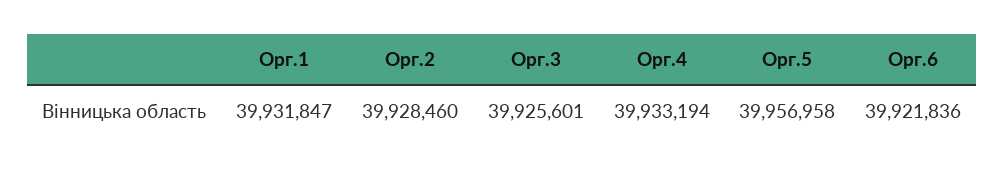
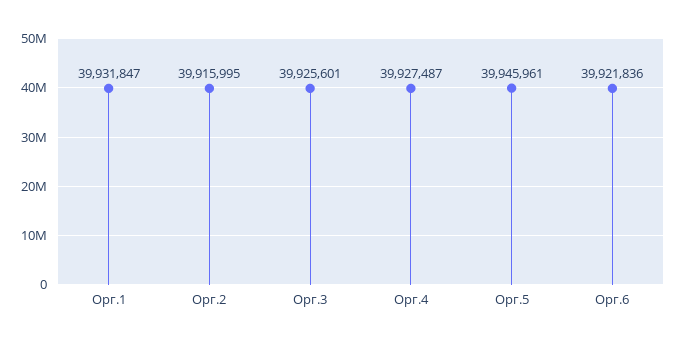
Орг.2: 39928460 -> 39915995
Орг.4: 39933194 -> 39927487
Орг.5: 39956958 -> 39945961

